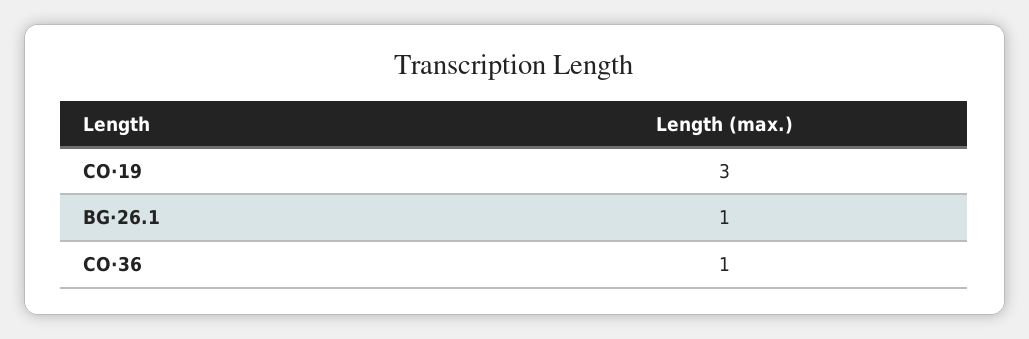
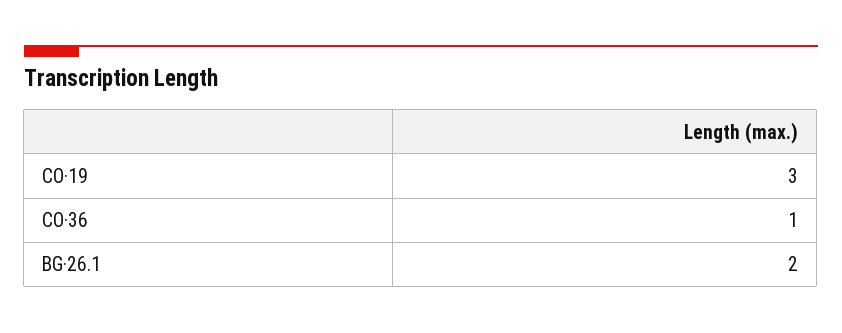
BG·26.1: 1 -> 2

